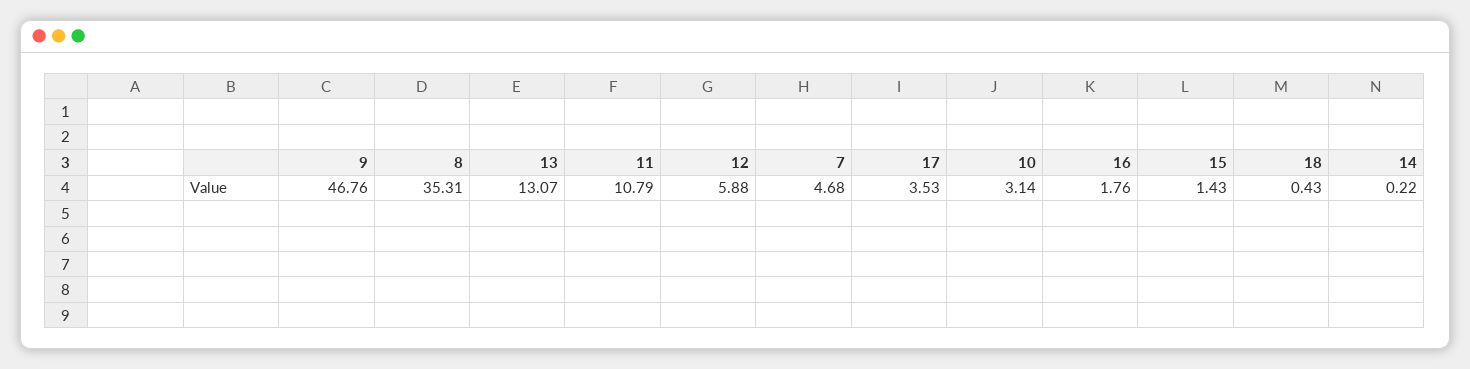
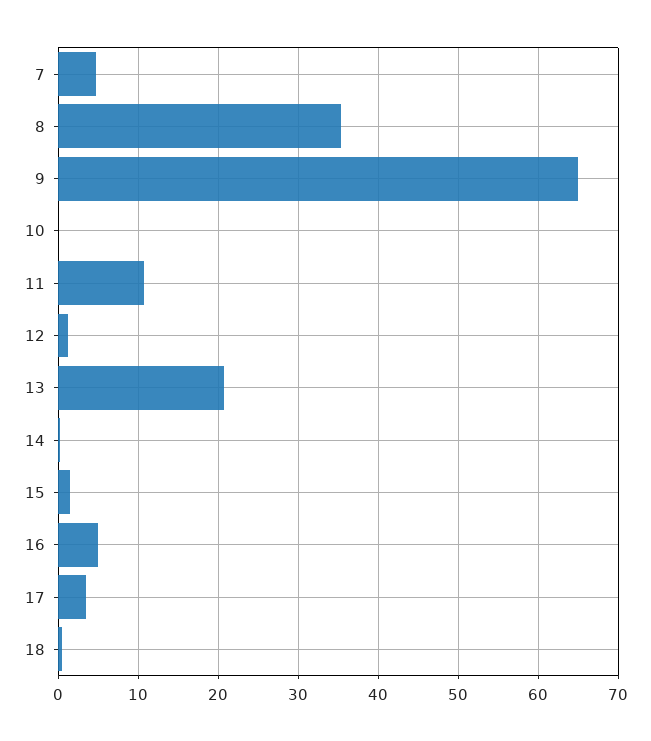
9: 46.76 -> 65
13: 13.07 -> 21
12: 5.88 -> 1
10: 3.14 -> 0
16: 1.76 -> 5

